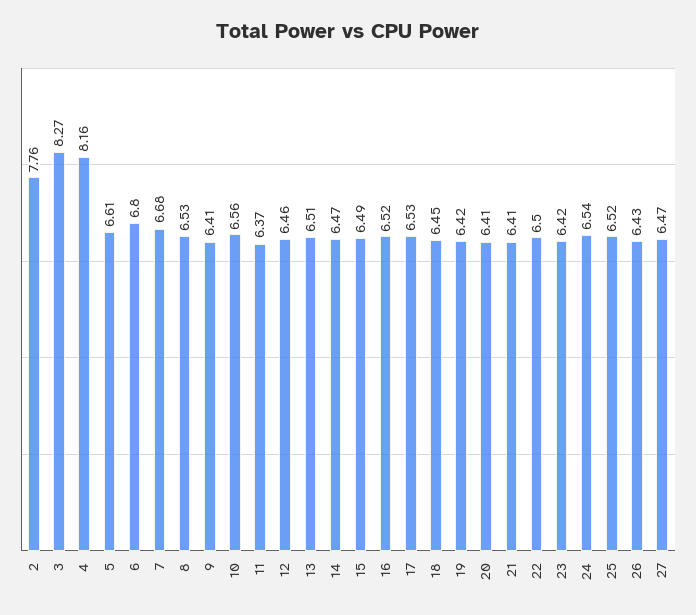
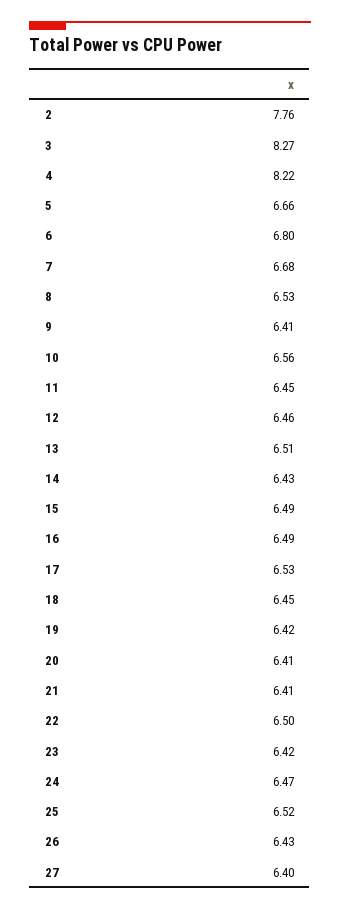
4: 8.16 -> 8.22
5: 6.61 -> 6.66
11: 6.37 -> 6.45
14: 6.47 -> 6.43
16: 6.52 -> 6.49
24: 6.54 -> 6.47
27: 6.47 -> 6.4

